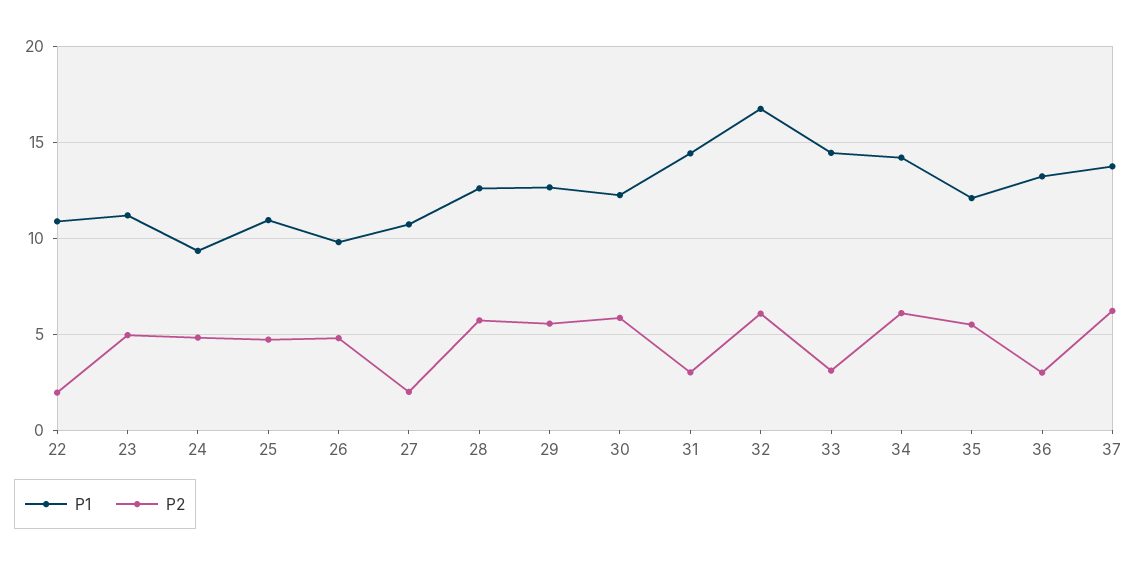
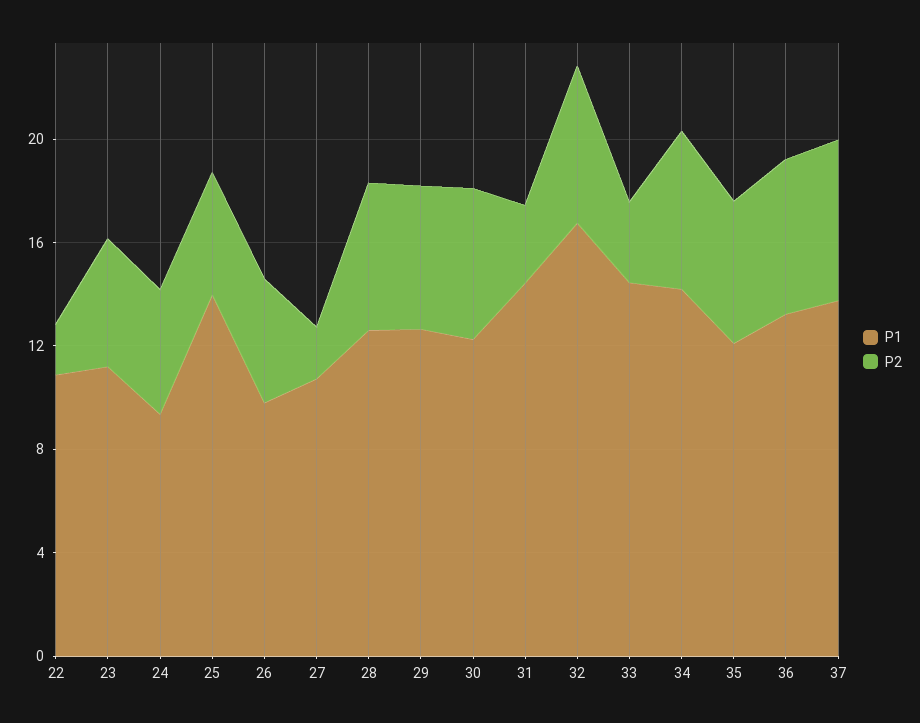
P1, 25: 11 -> 14
P2, 36: 3 -> 6

